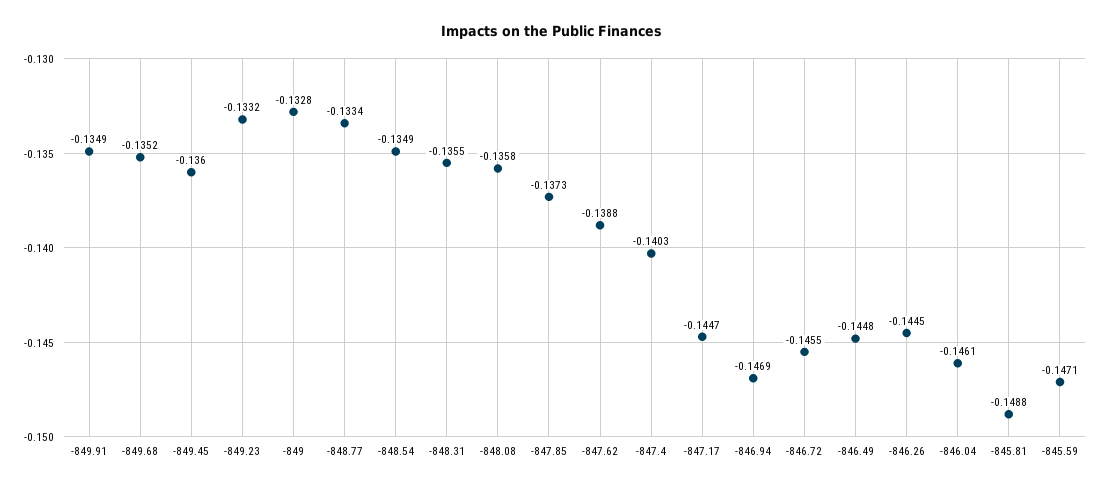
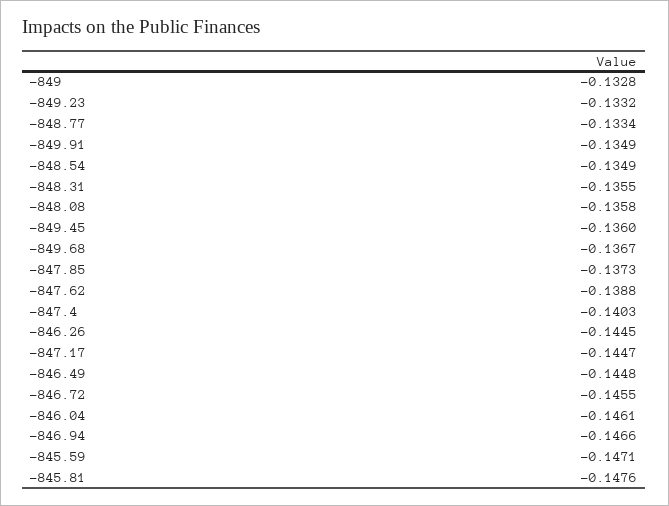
-849.68: -0.1352 -> -0.1367
-846.94: -0.1469 -> -0.1466
-845.81: -0.1488 -> -0.1476

